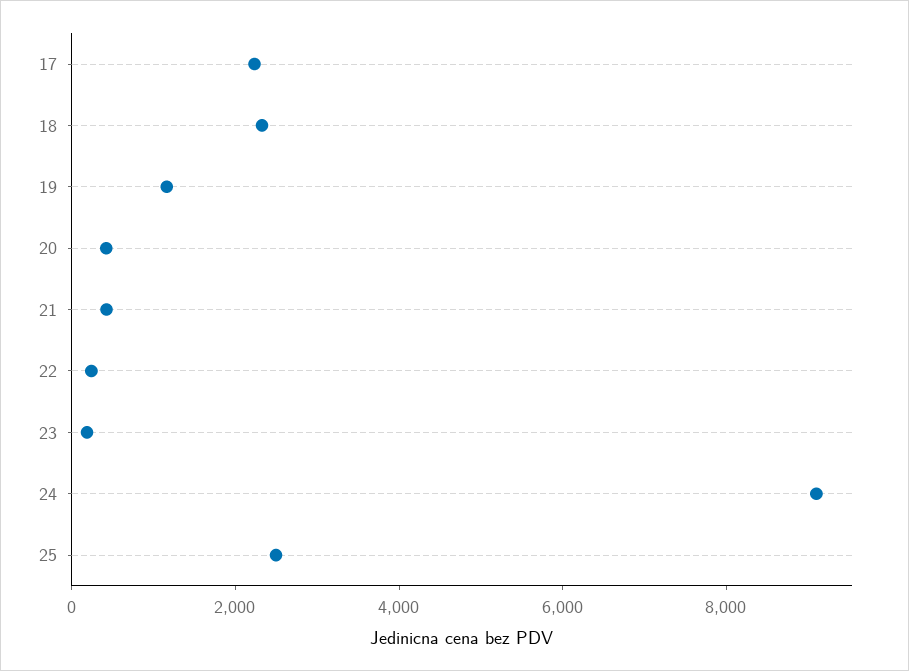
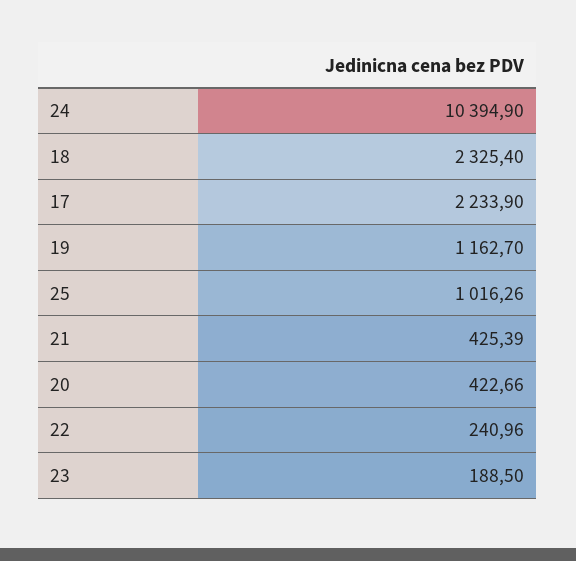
24: 9000 -> 10394.9
25: 2500 -> 1016.26

